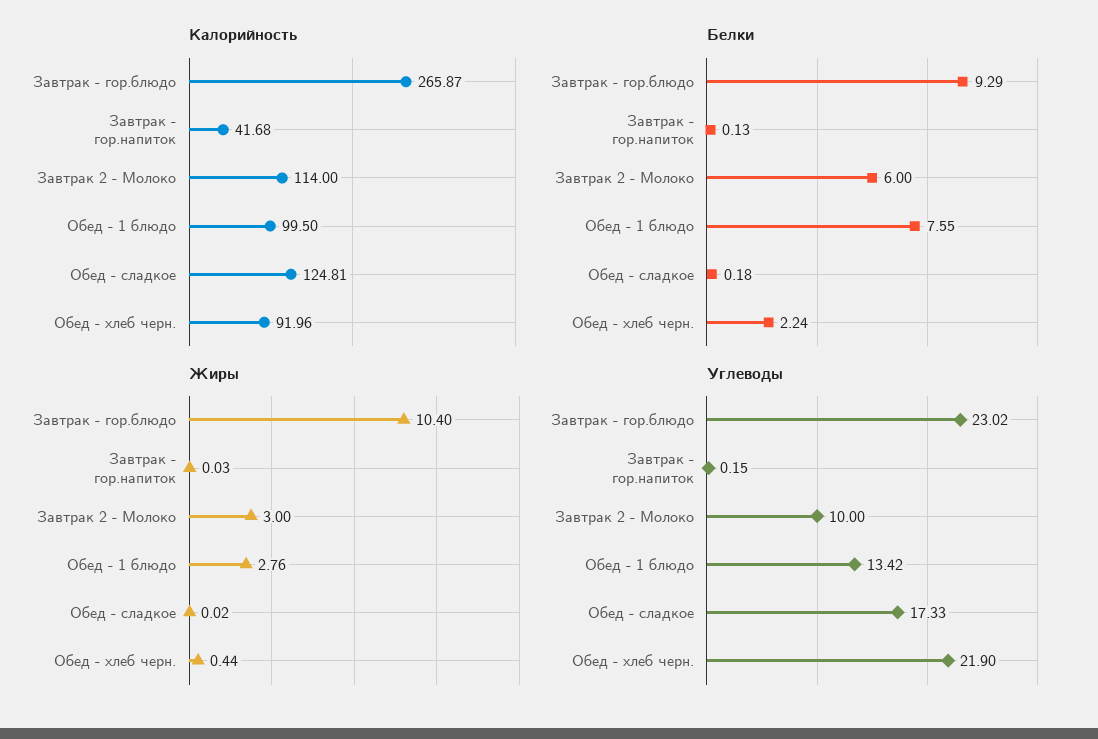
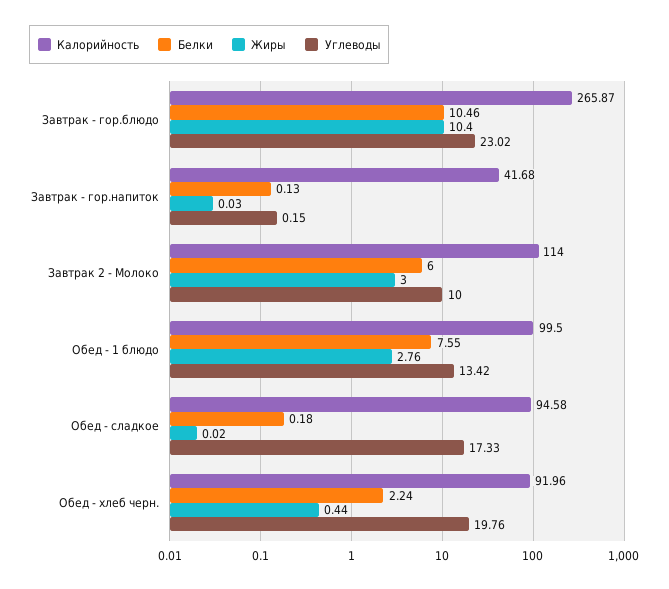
Калорийность, Обед - сладкое: 124.81 -> 94.58
Белки, Завтрак - гор.блюдо: 9.29 -> 10.46
Углеводы, Обед - хлеб черн.: 21.9 -> 19.76

